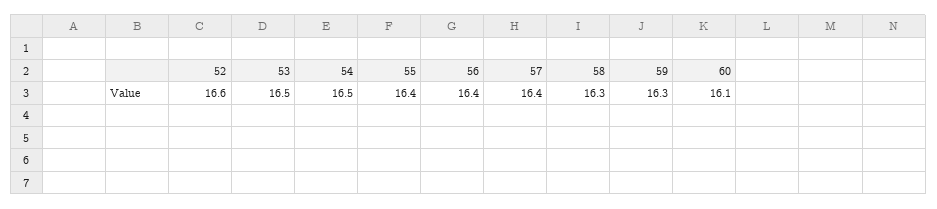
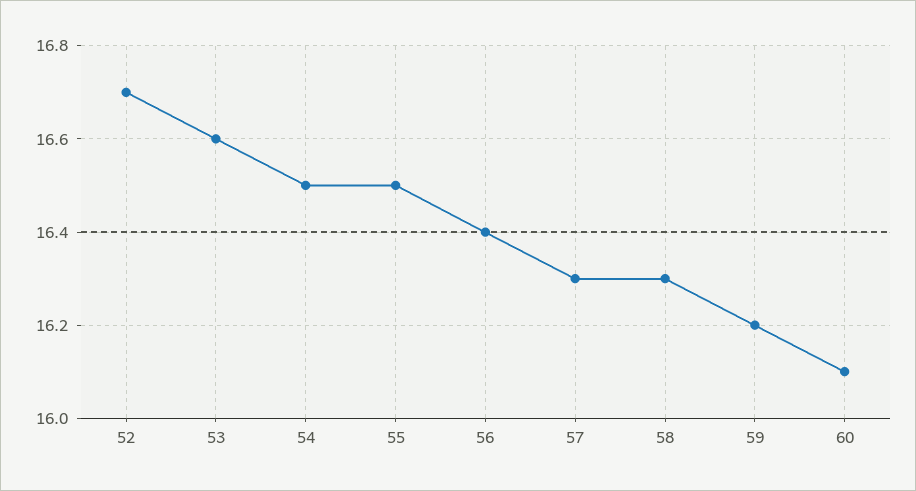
52: 16.6 -> 16.7
53: 16.5 -> 16.6
55: 16.4 -> 16.5
57: 16.4 -> 16.3
59: 16.3 -> 16.2

